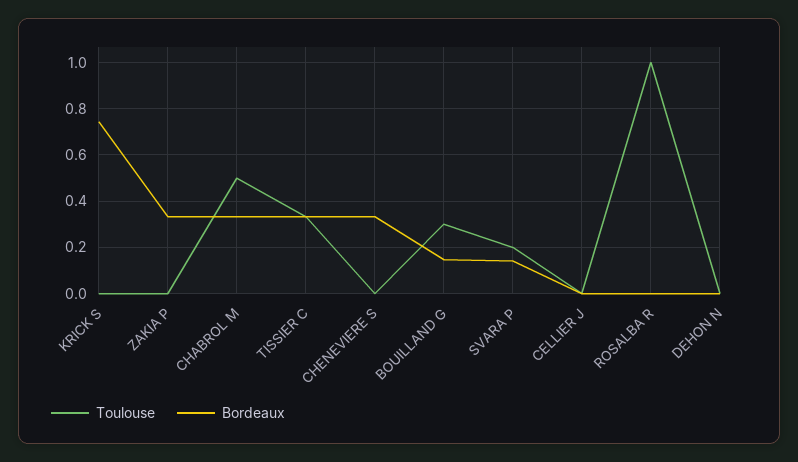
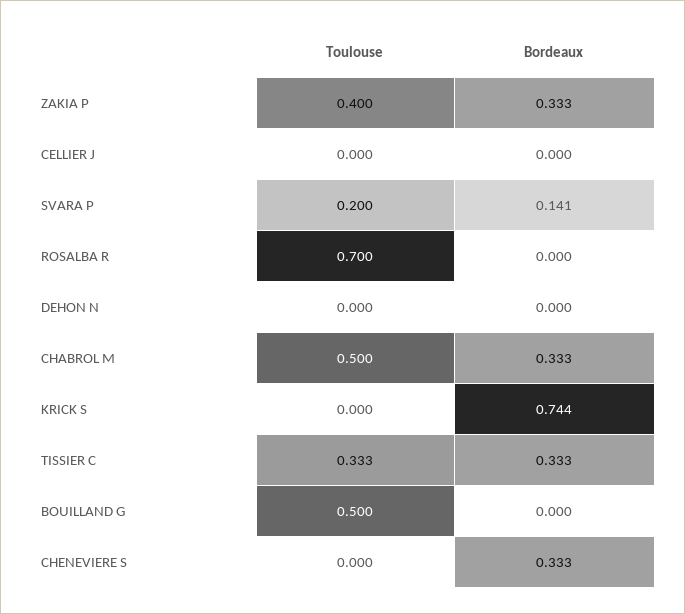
Toulouse, ZAKIA P: 0 -> 0.4
Toulouse, BOUILLAND G: 0.3 -> 0.5
Bordeaux, BOUILLAND G: 0.15 -> 0
Toulouse, ROSALBA R: 1 -> 0.7

